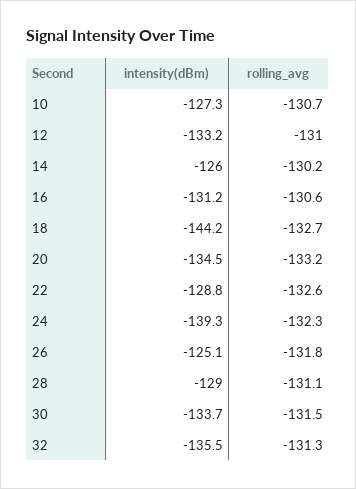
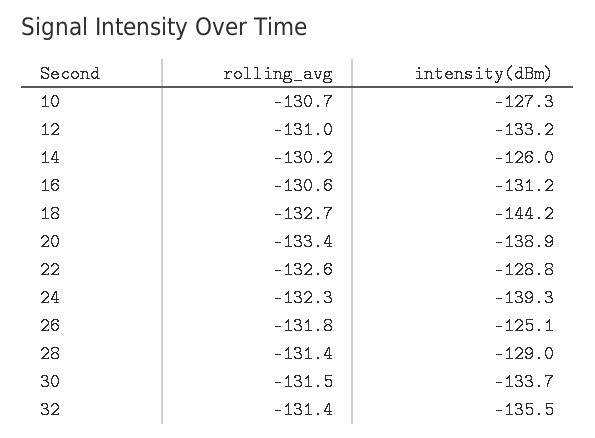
intensity(dBm), 20: -134.5 -> -138.9
rolling_avg, 20: -133.2 -> -133.4
rolling_avg, 28: -131.1 -> -131.4
rolling_avg, 32: -131.3 -> -131.4

